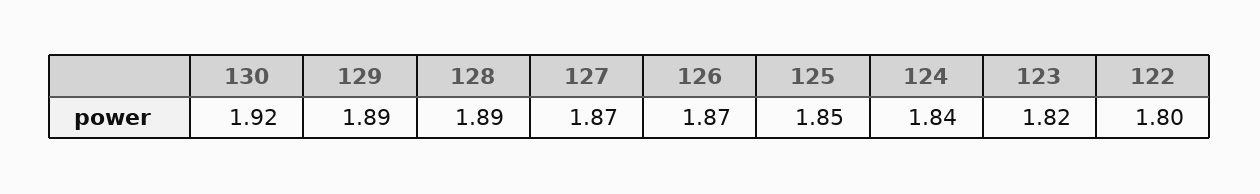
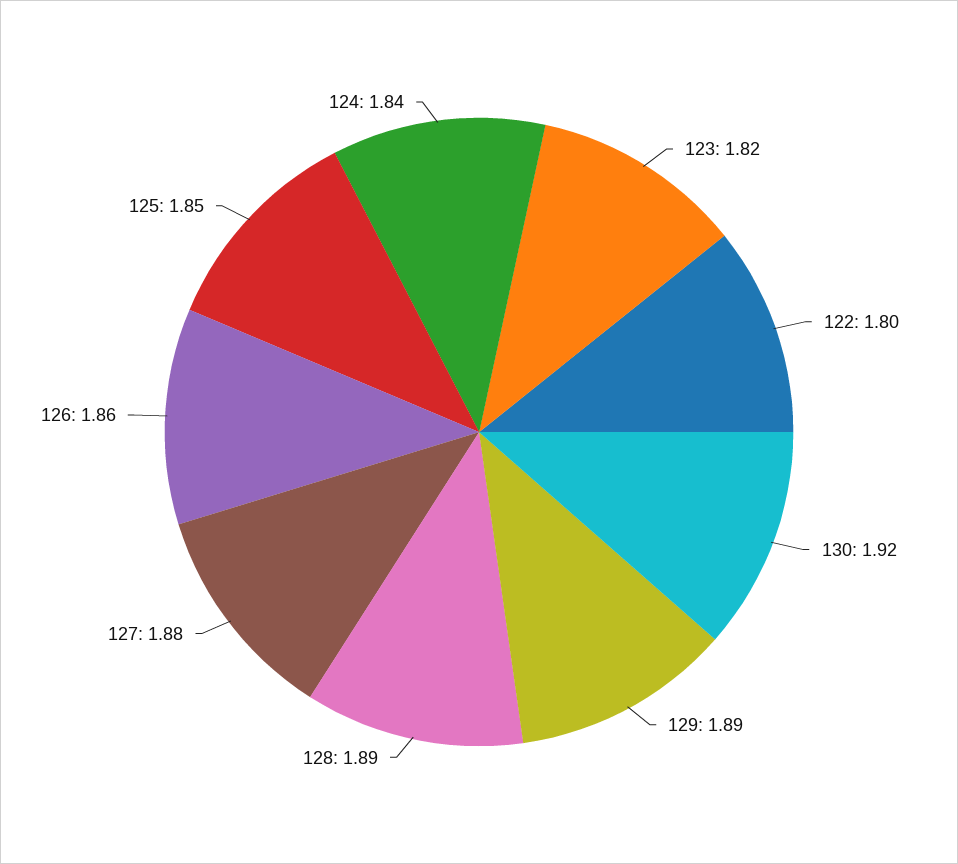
127: 1.87 -> 1.88
126: 1.87 -> 1.86

